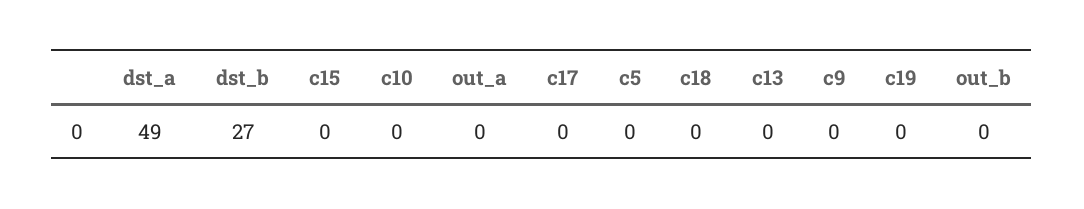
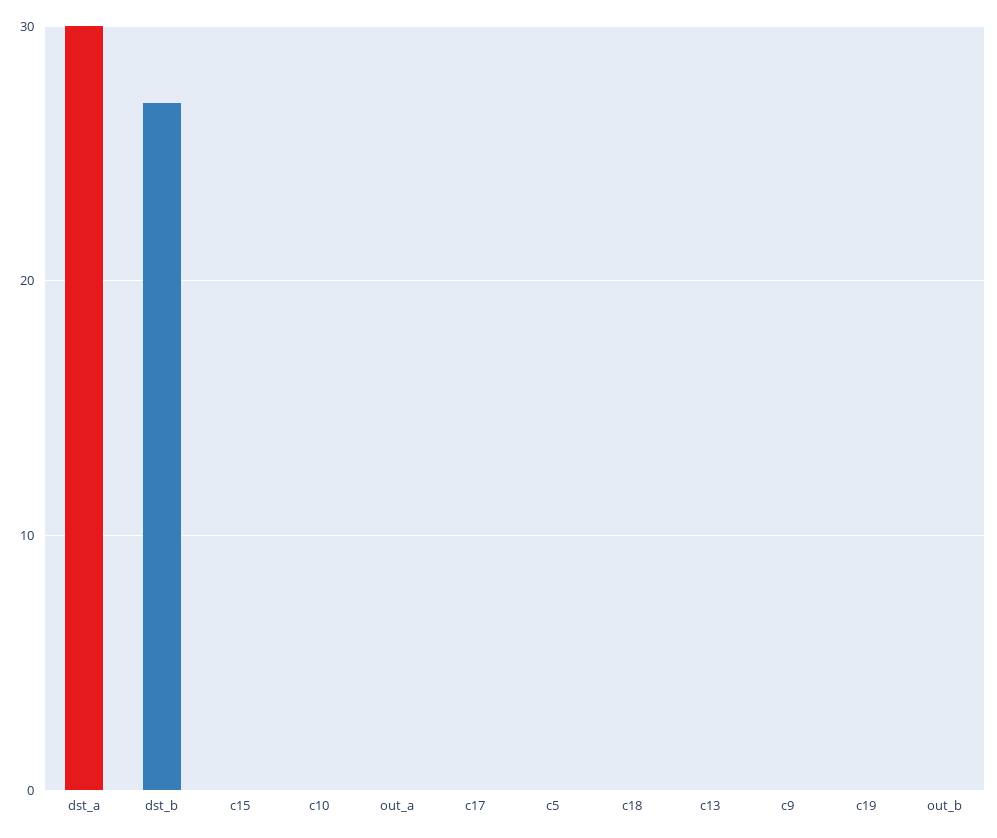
dst_a: 49 -> 30

